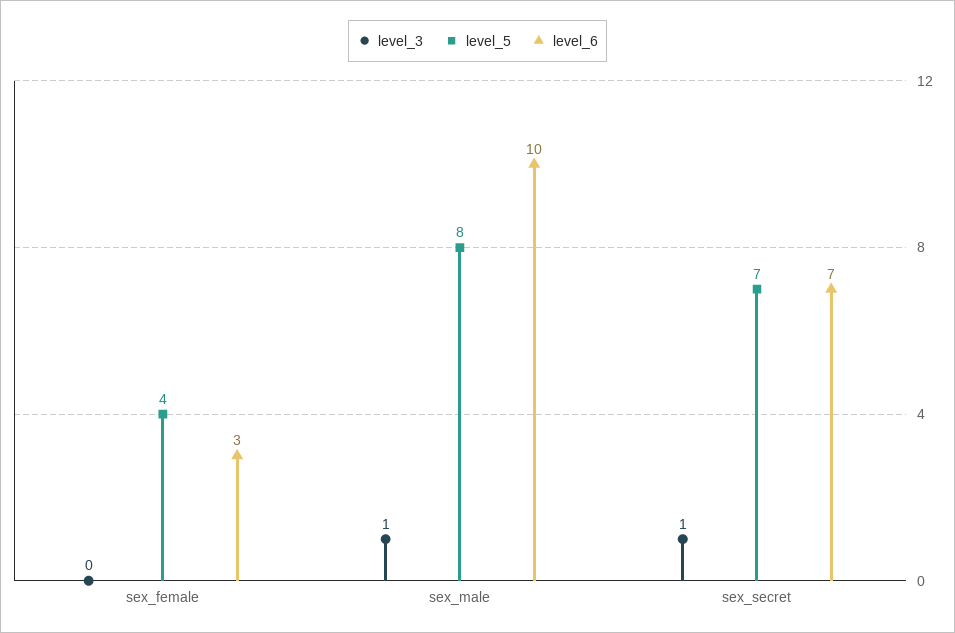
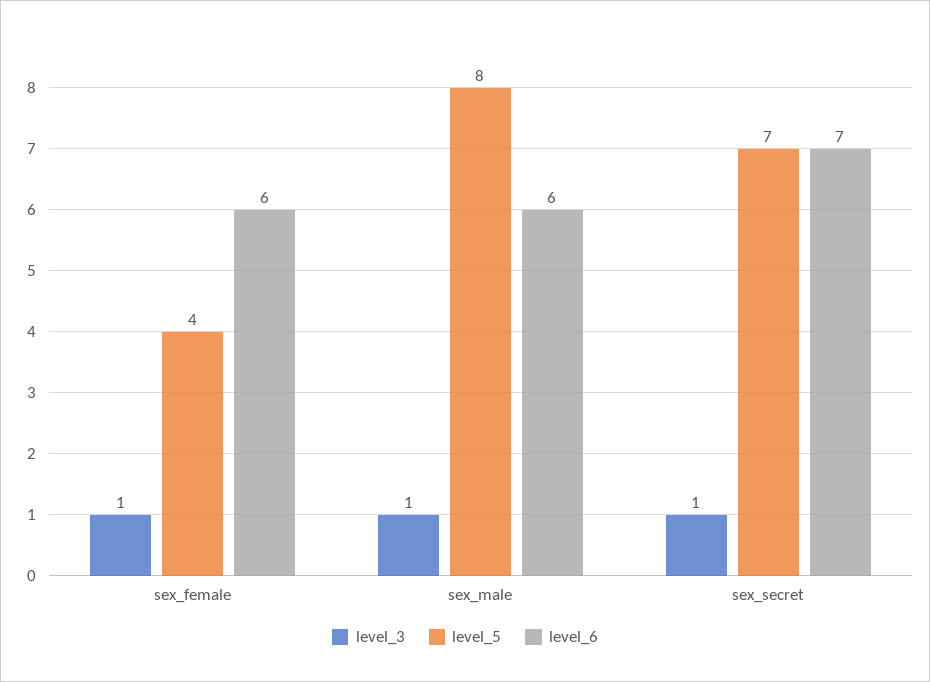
level_3, sex_female: 0 -> 1
level_6, sex_female: 3 -> 6
level_6, sex_male: 10 -> 6

